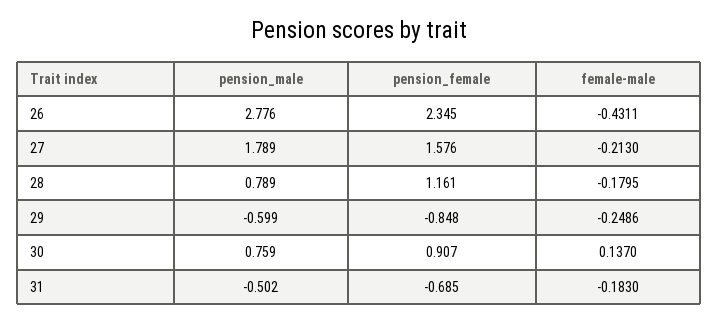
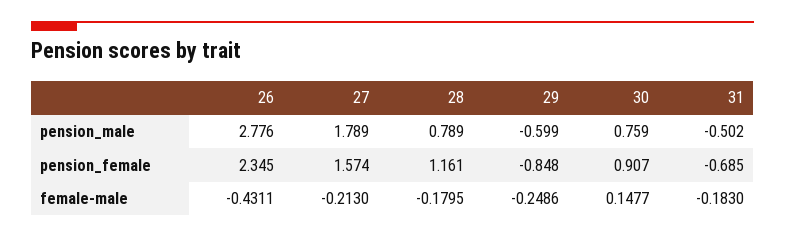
pension_female, 27: 1.576 -> 1.574
female-male, 30: 0.137 -> 0.1477

